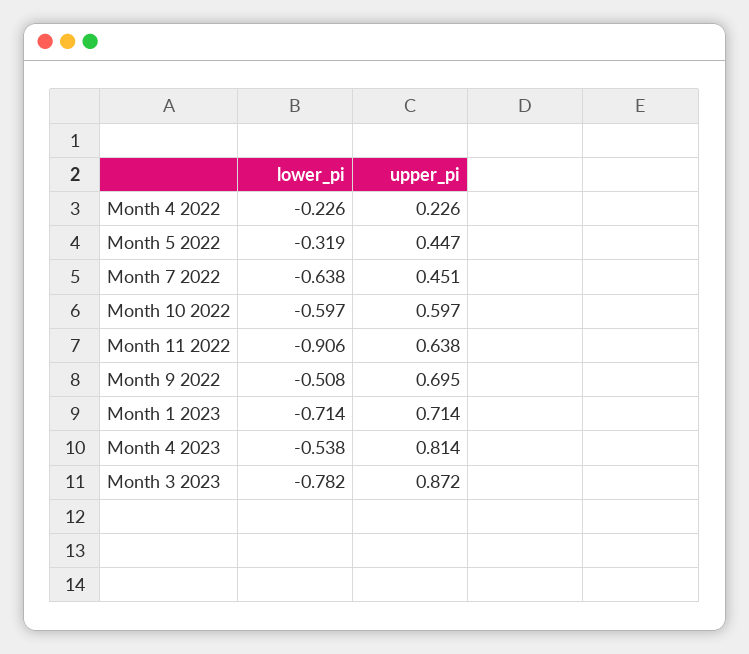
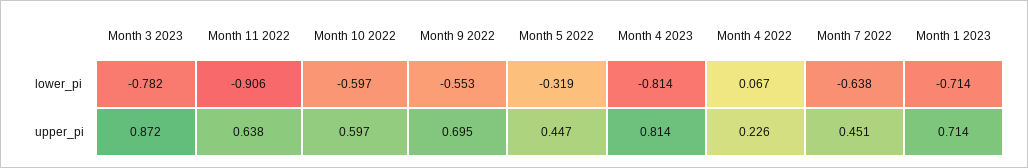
lower_pi, Month 4 2022: -0.226 -> 0.067
lower_pi, Month 9 2022: -0.508 -> -0.553
lower_pi, Month 4 2023: -0.538 -> -0.814

